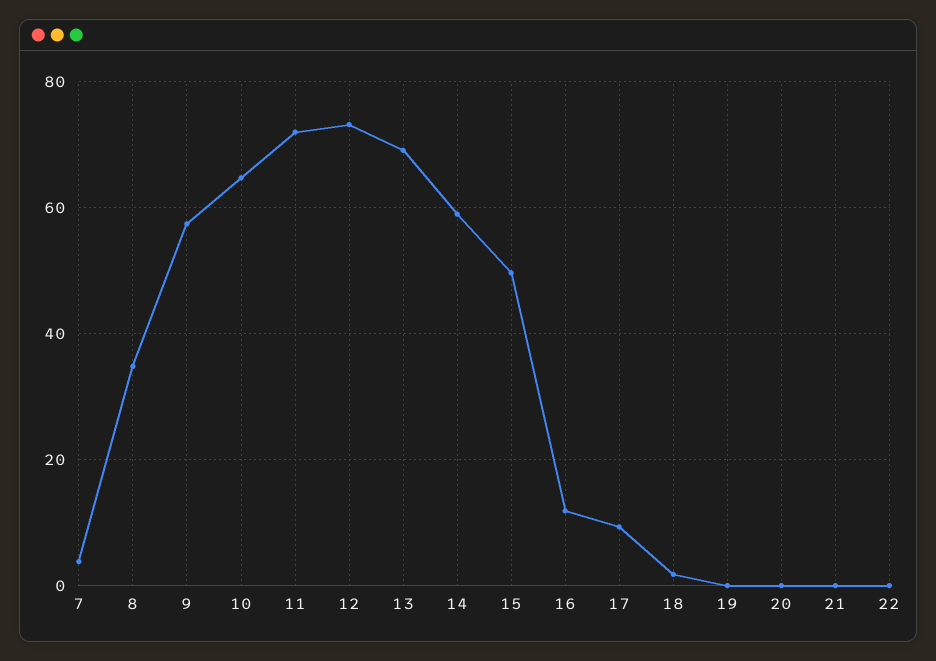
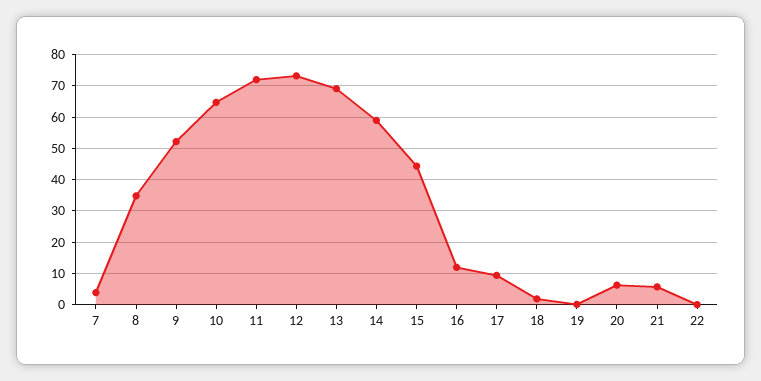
9: 58 -> 52
15: 50 -> 44
20: 0 -> 6
21: 0 -> 6

